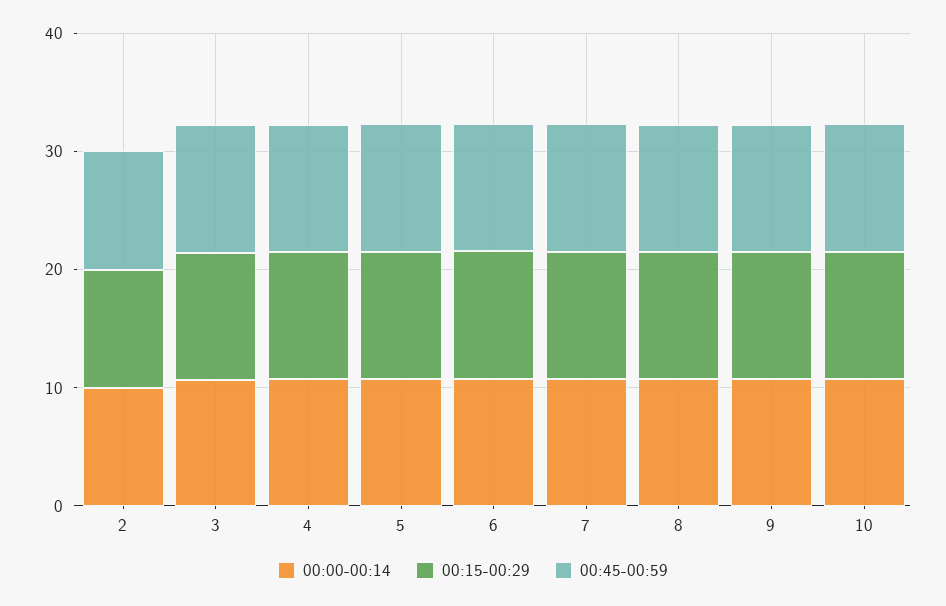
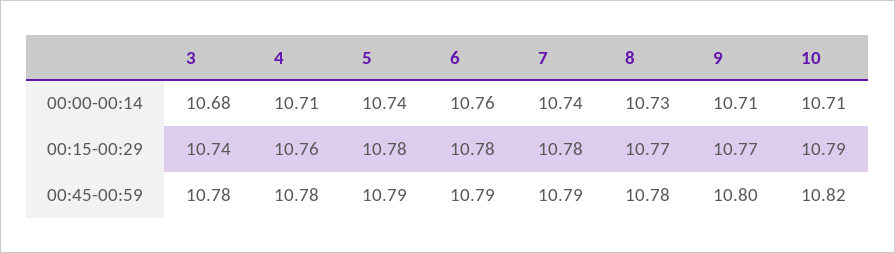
00:00-00:14, 2: 10 -> none
00:15-00:29, 2: 10 -> none
00:45-00:59, 2: 10 -> none

